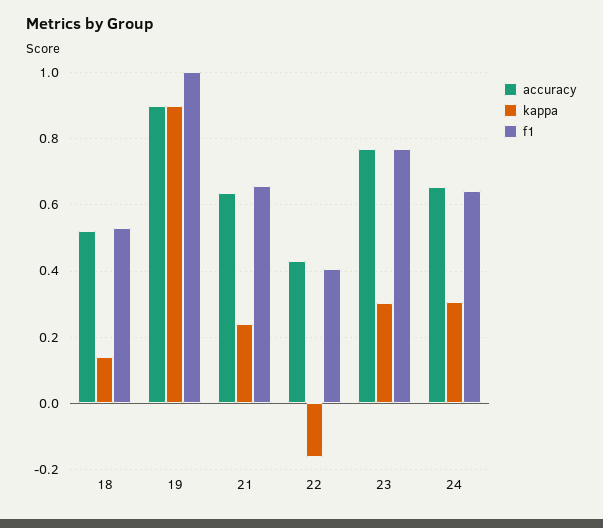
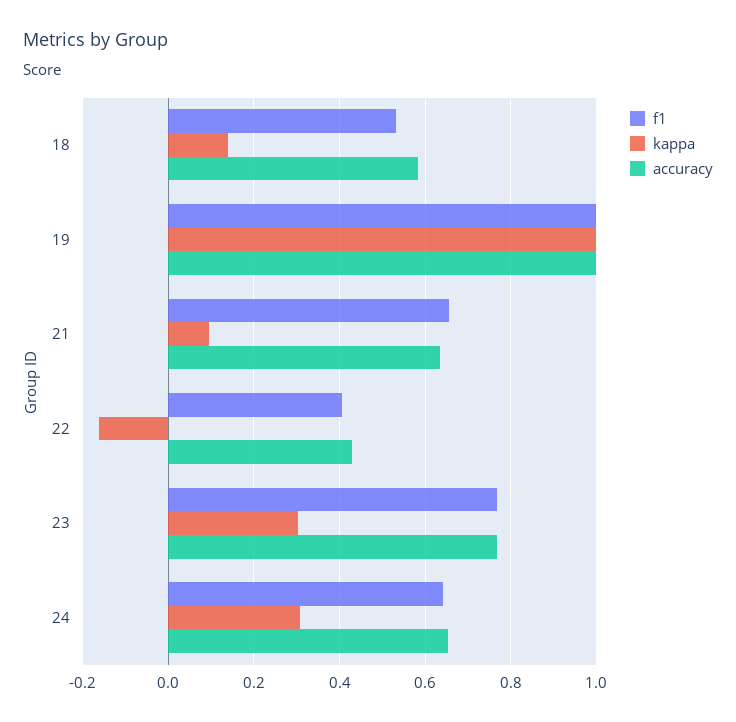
accuracy, 18: 0.52 -> 0.58
accuracy, 19: 0.9 -> 1
kappa, 19: 0.9 -> 1
kappa, 21: 0.24 -> 0.1

